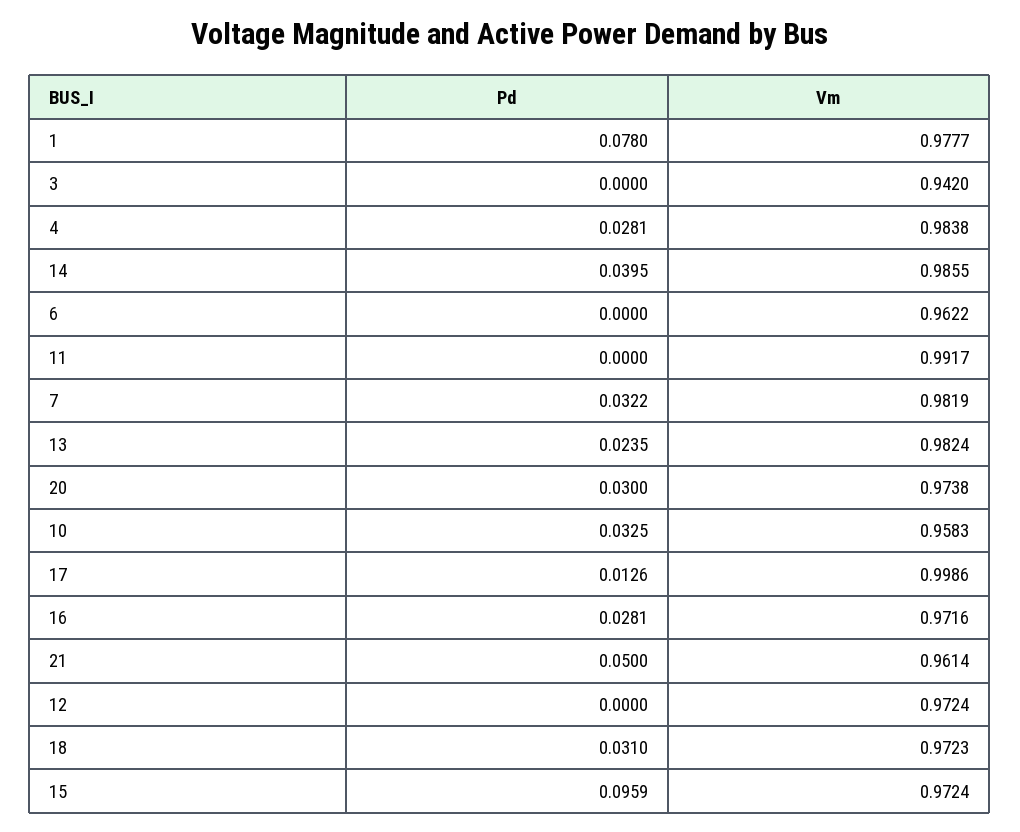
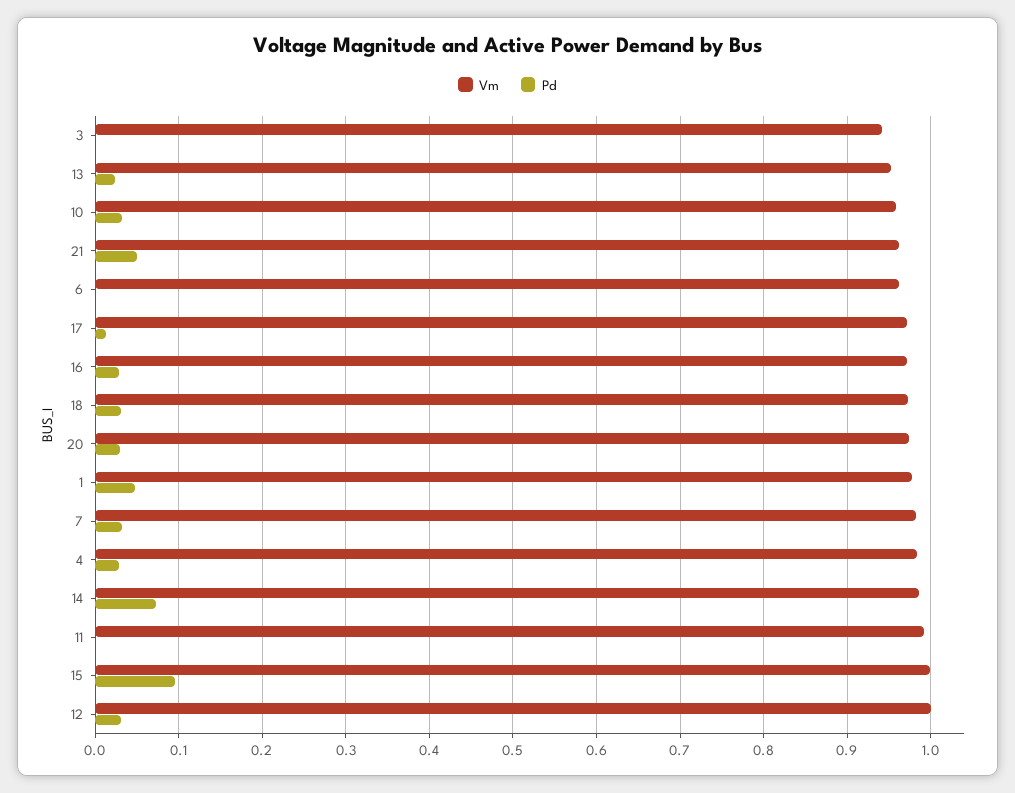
Pd, 1: 0.078 -> 0.05
Pd, 14: 0.0395 -> 0.07
Vm, 13: 0.9824 -> 0.95
Vm, 17: 0.9986 -> 0.97
Pd, 12: 0 -> 0.03
Vm, 12: 0.9724 -> 1
Vm, 15: 0.9724 -> 1

